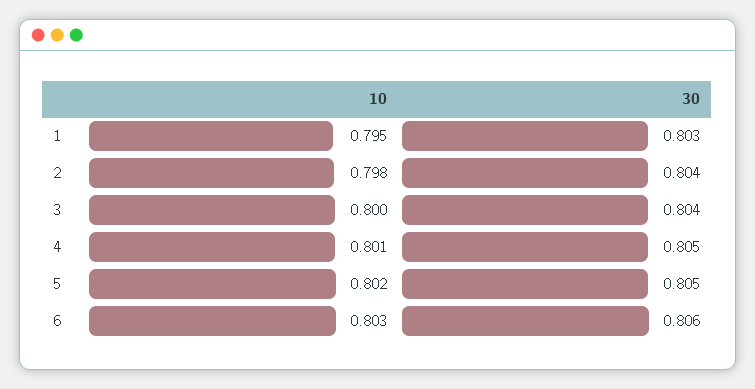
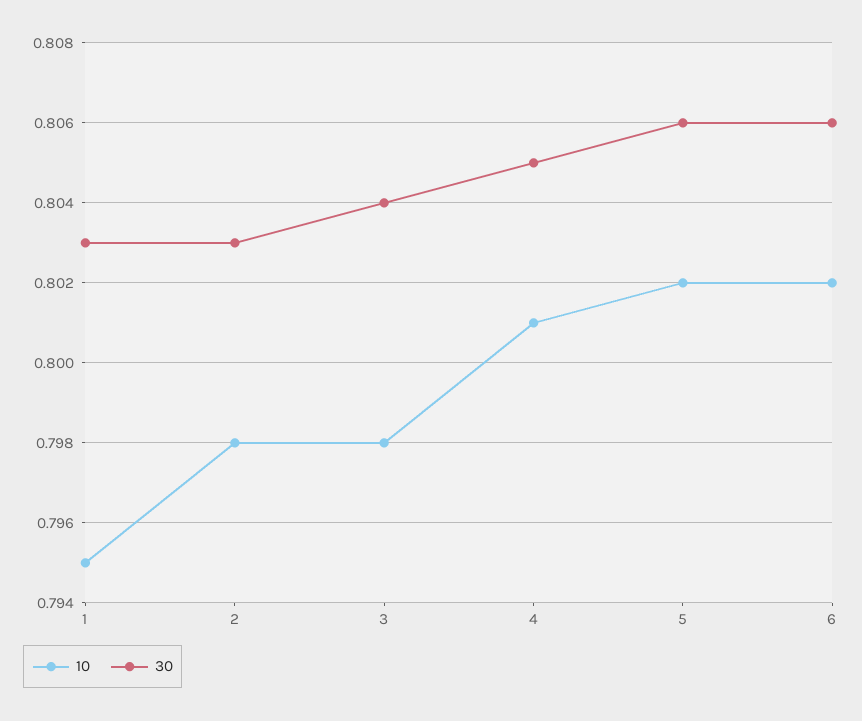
30, 2: 0.804 -> 0.803
10, 3: 0.8 -> 0.798
30, 5: 0.805 -> 0.806
10, 6: 0.803 -> 0.802

